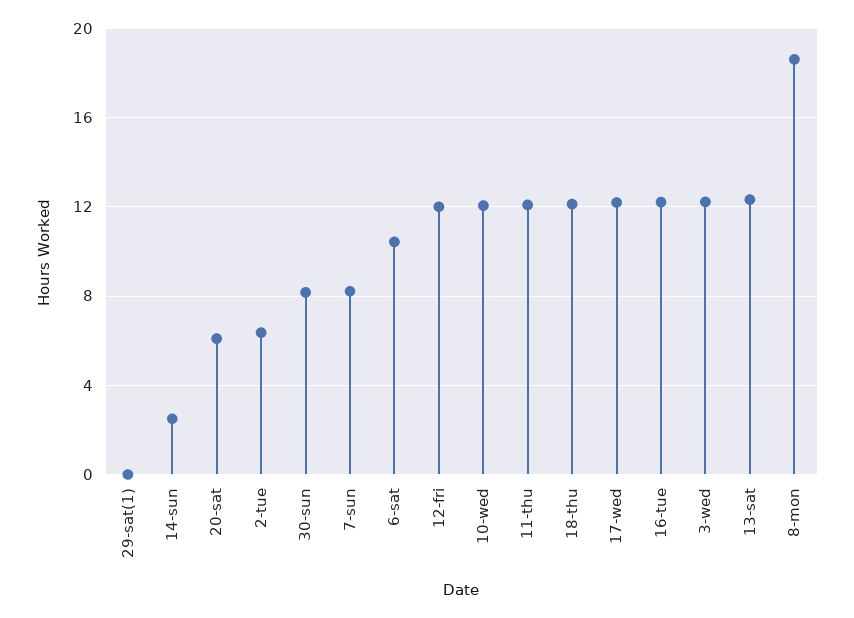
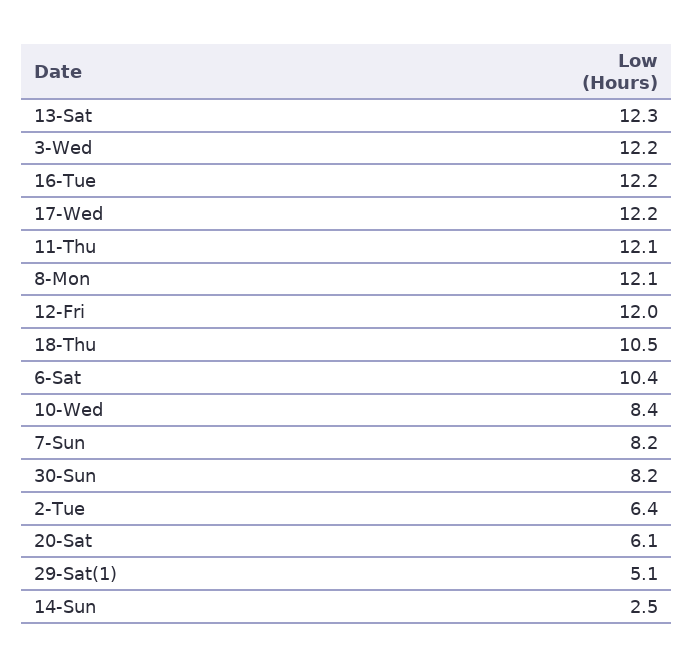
29-sat(1): 0 -> 5.1
10-wed: 12 -> 8.4
18-thu: 12 -> 10.5
8-mon: 18.5 -> 12.1

